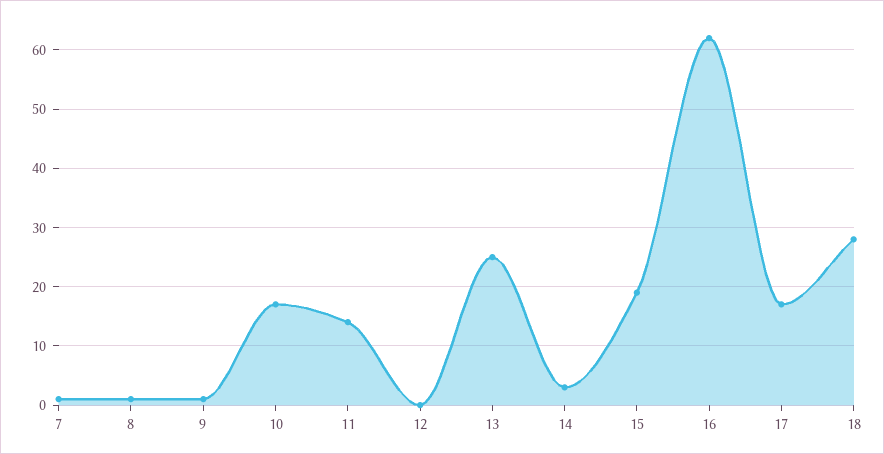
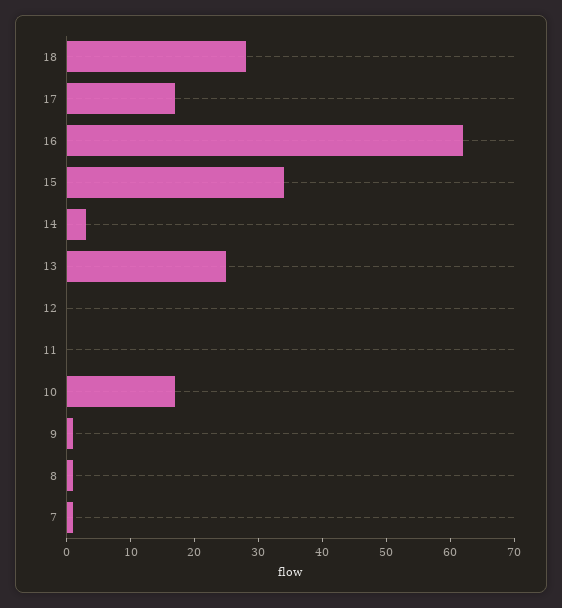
11: 15 -> 0
15: 20 -> 35

